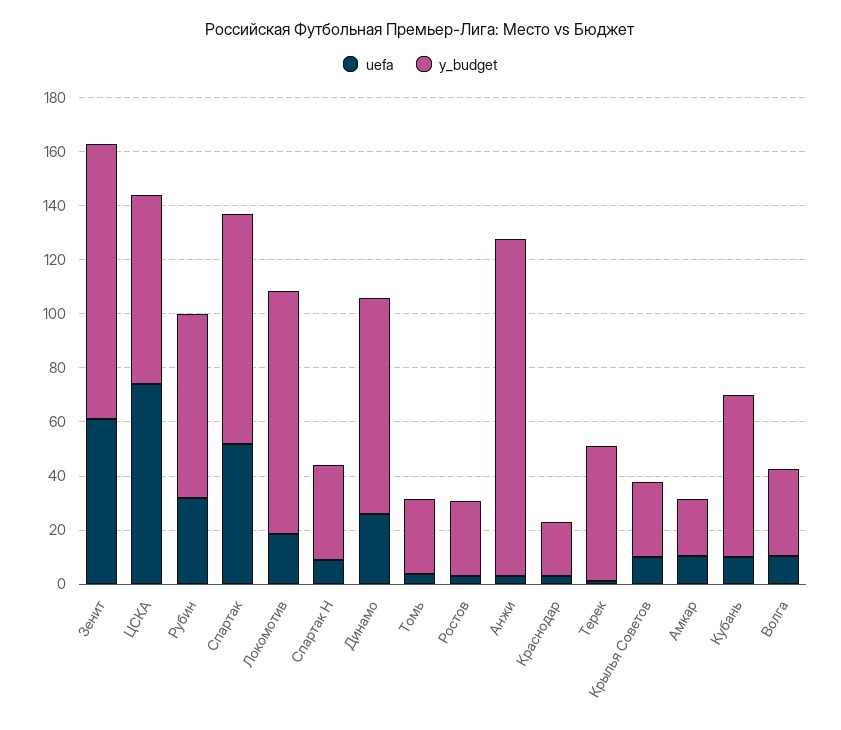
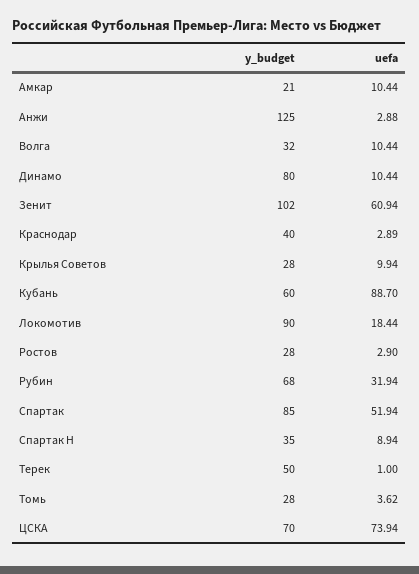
uefa, Динамо: 25 -> 10.44
y_budget, Краснодар: 20 -> 40
uefa, Кубань: 10 -> 88.7

